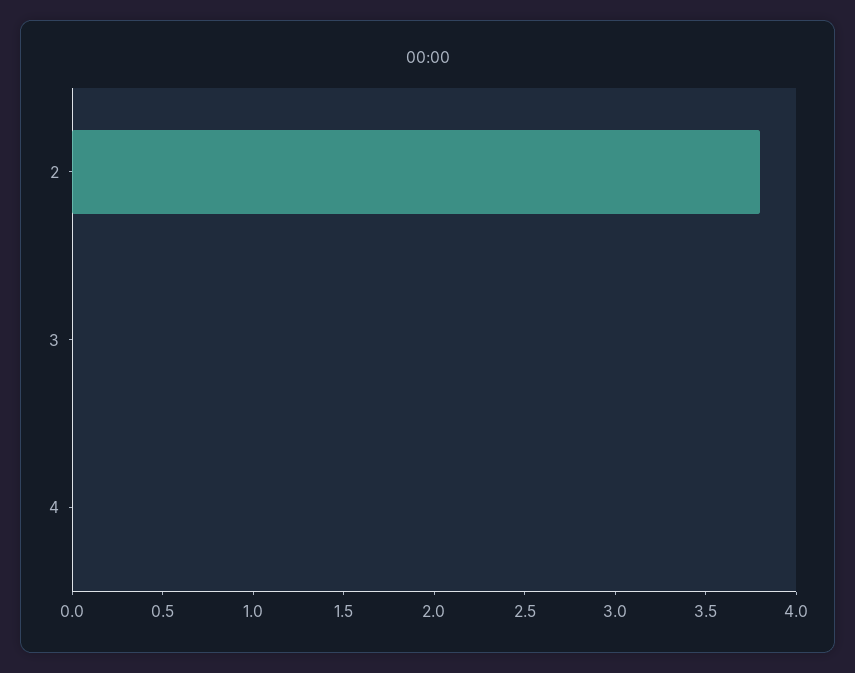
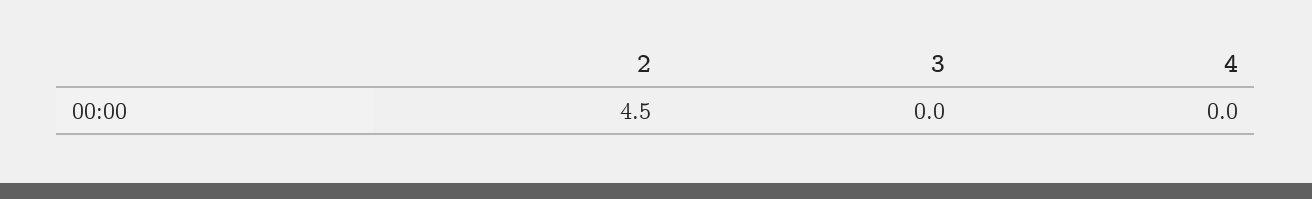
2: 3.8 -> 4.5

